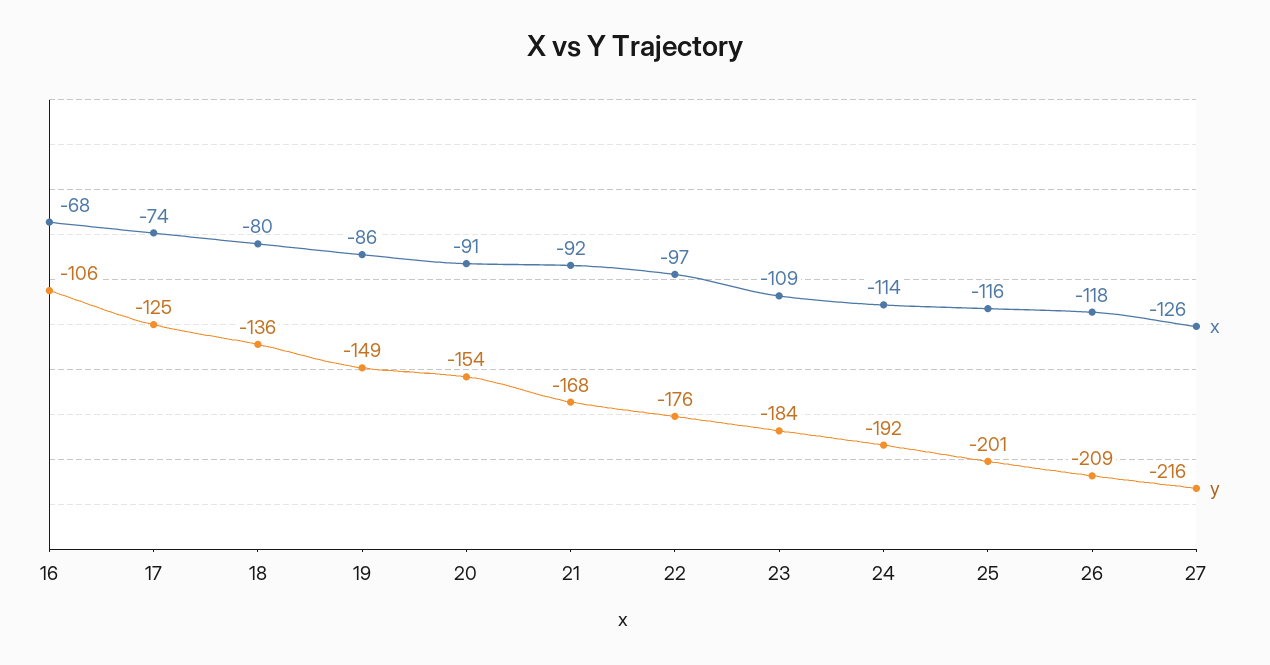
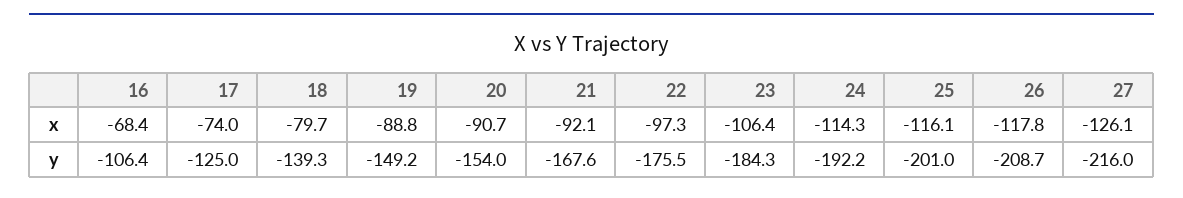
y, 18: -136 -> -139.3
x, 19: -86 -> -88.8
x, 23: -109 -> -106.4

